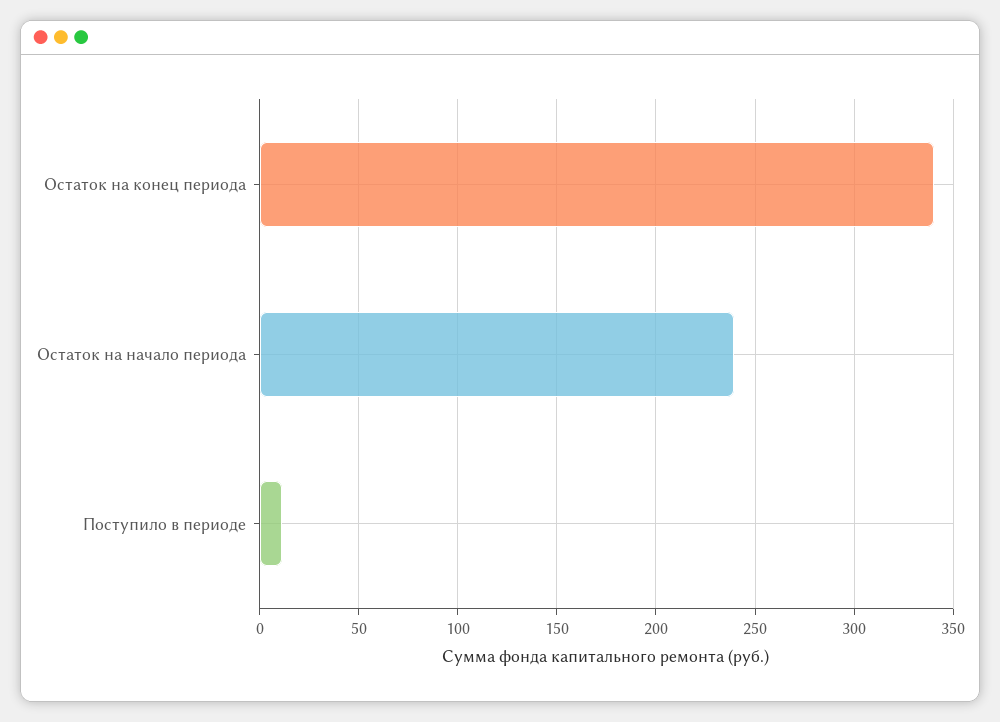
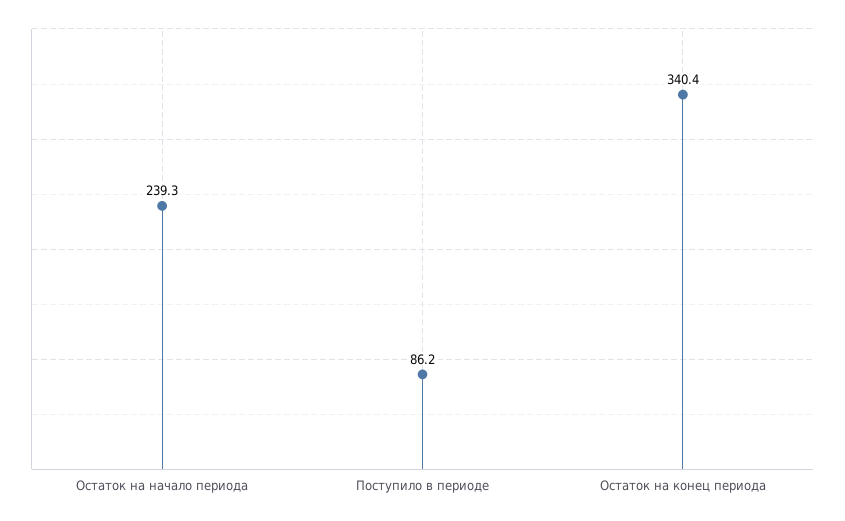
Поступило в периоде: 10 -> 86.2

